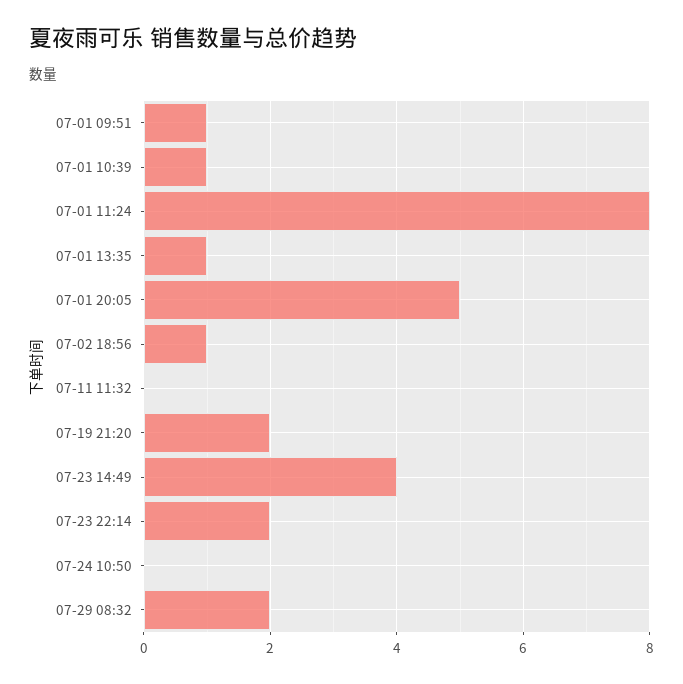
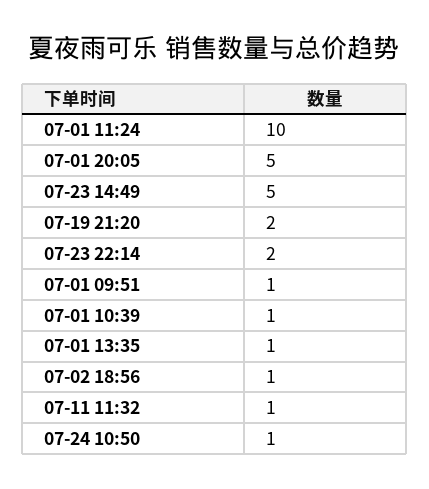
07-01 11:24: 8 -> 10
07-11 11:32: 0 -> 1
07-23 14:49: 4 -> 5
07-24 10:50: 0 -> 1
07-29 08:32: 2 -> none

